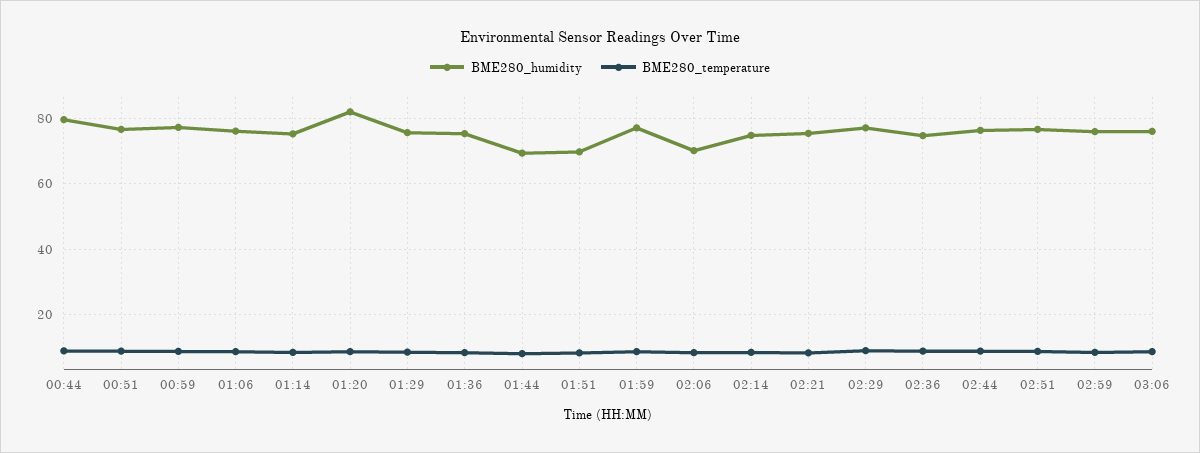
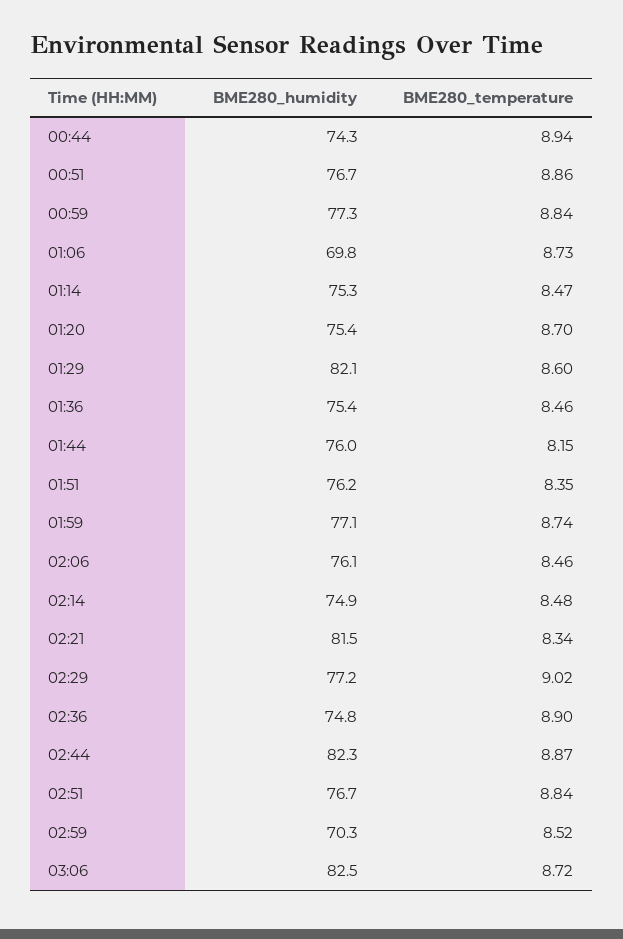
BME280_humidity, 00:44: 80 -> 74.3
BME280_humidity, 01:06: 76 -> 69.8
BME280_humidity, 01:20: 82 -> 75.4
BME280_humidity, 01:29: 76 -> 82.1
BME280_humidity, 01:44: 70 -> 76
BME280_humidity, 01:51: 70 -> 76.2
BME280_humidity, 02:06: 70 -> 76.1
BME280_humidity, 02:21: 76 -> 81.5
BME280_humidity, 02:44: 76 -> 82.3
BME280_humidity, 02:59: 76 -> 70.3
BME280_humidity, 03:06: 76 -> 82.5

